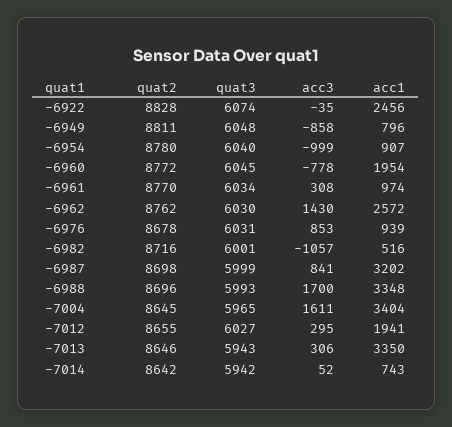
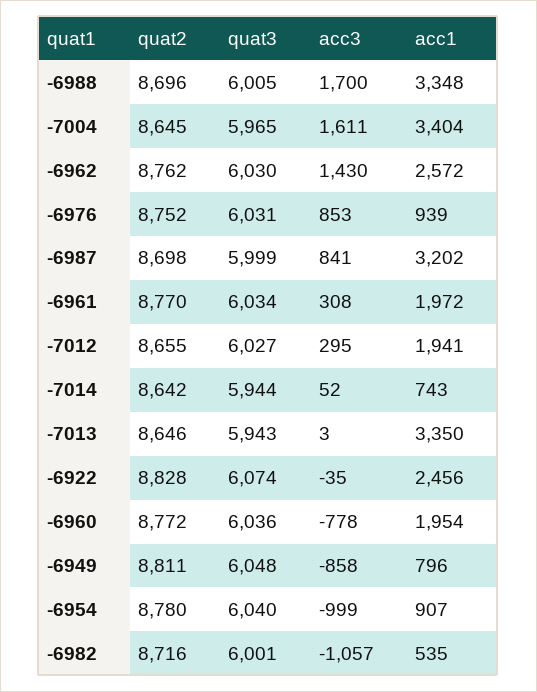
quat3, -6960: 6045 -> 6036
acc1, -6961: 974 -> 1972
quat2, -6976: 8678 -> 8752
acc1, -6982: 516 -> 535
quat3, -6988: 5993 -> 6005
acc3, -7013: 306 -> 3
quat3, -7014: 5942 -> 5944

